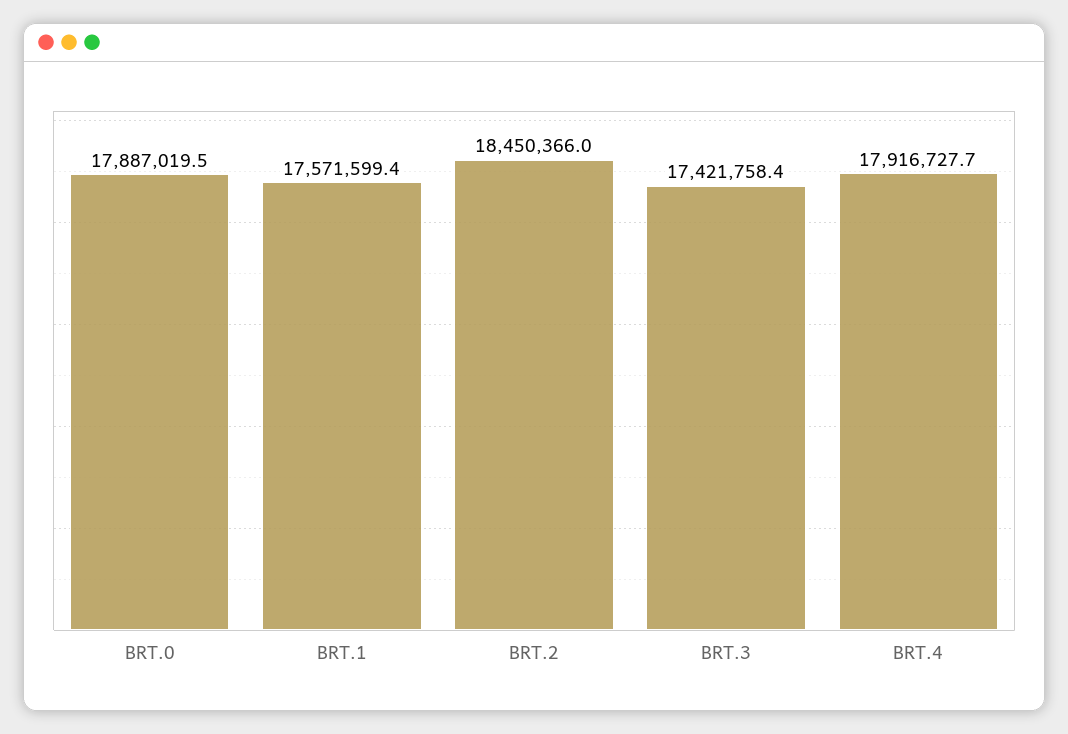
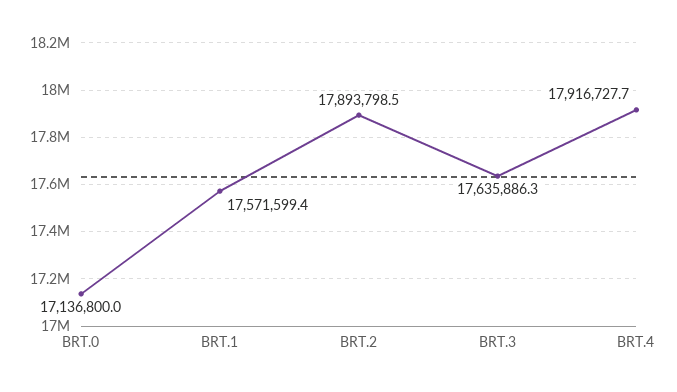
BRT.0: 17887019.5 -> 17136800
BRT.2: 18450366 -> 17893798.5
BRT.3: 17421758.4 -> 17635886.3

